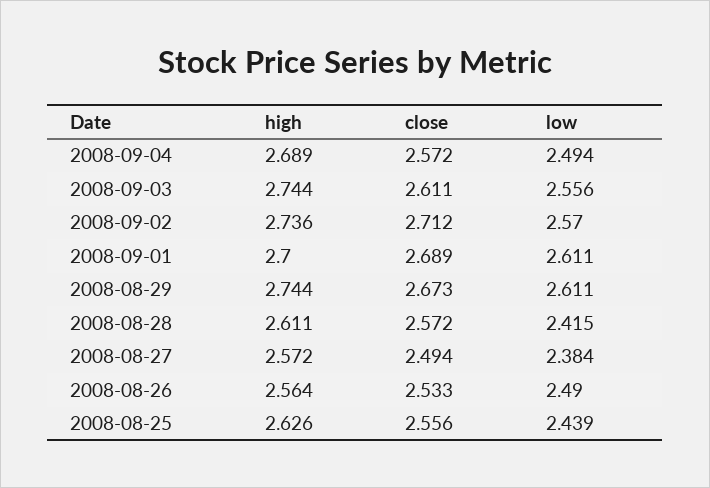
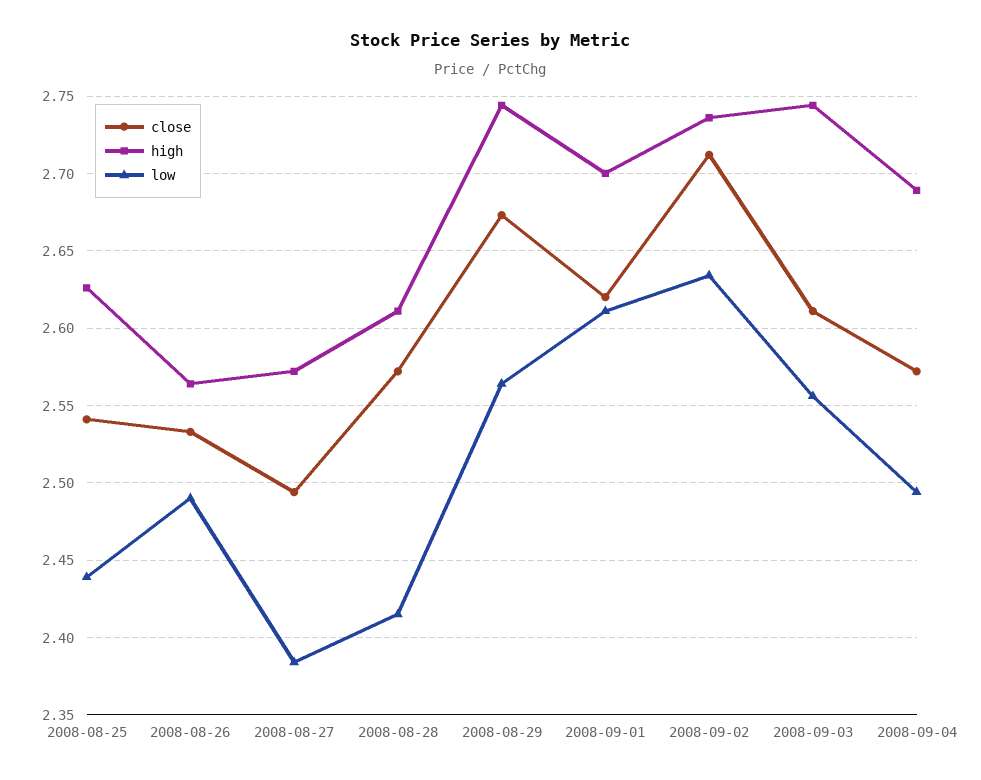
low, 2008-09-02: 2.57 -> 2.635
close, 2008-09-01: 2.689 -> 2.62
low, 2008-08-29: 2.611 -> 2.565
close, 2008-08-25: 2.556 -> 2.54

